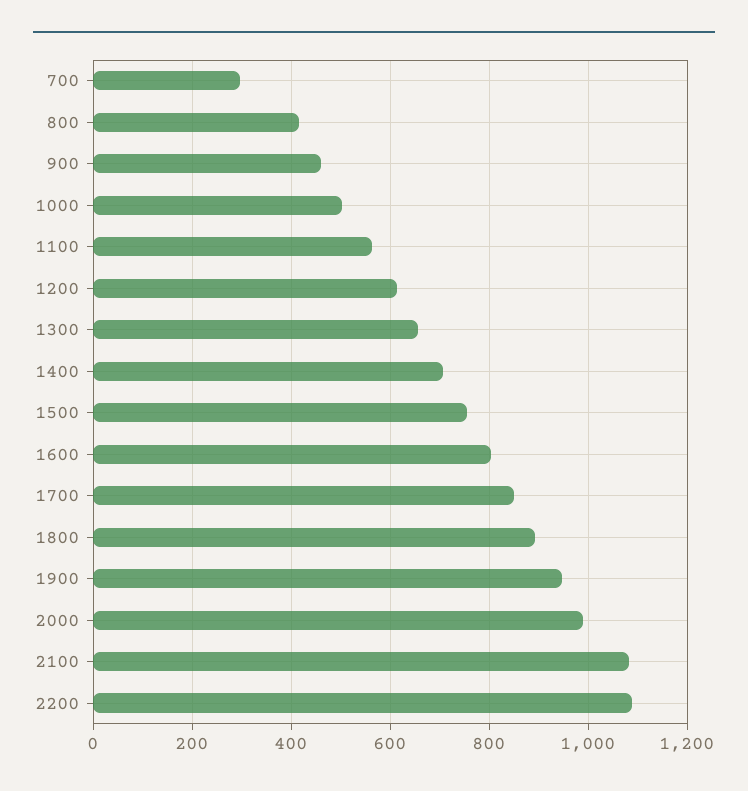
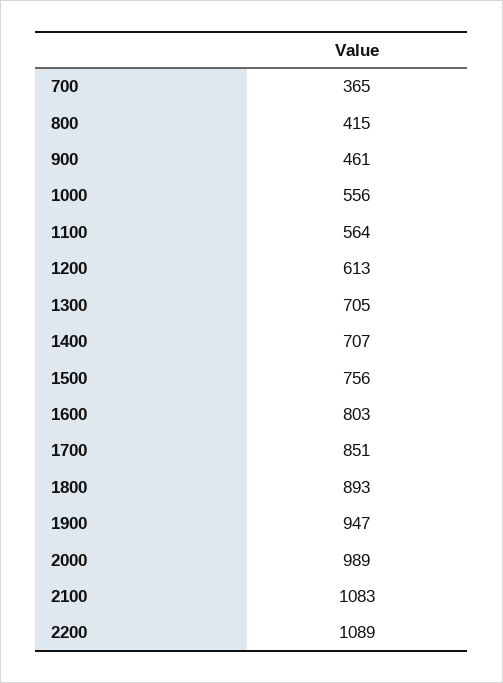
700: 300 -> 365
1000: 500 -> 556
1300: 660 -> 705

